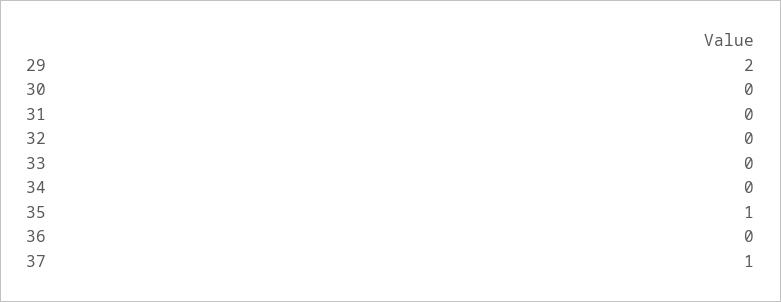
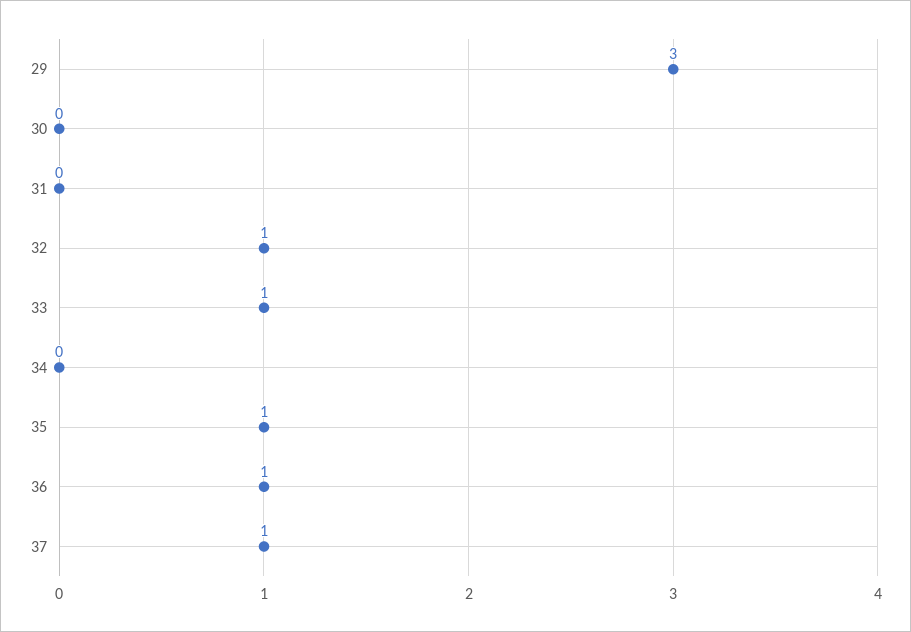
29: 2 -> 3
32: 0 -> 1
33: 0 -> 1
36: 0 -> 1

